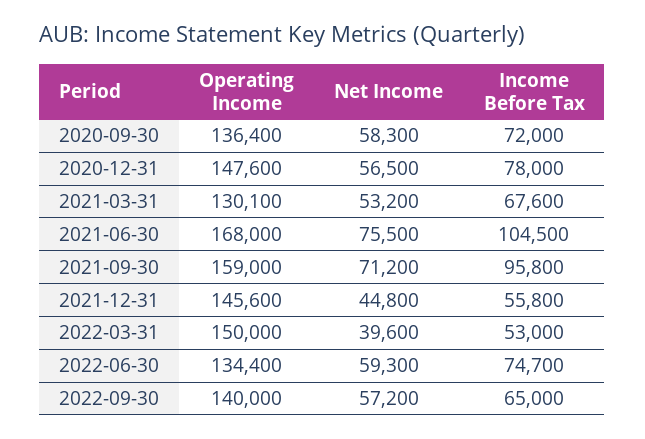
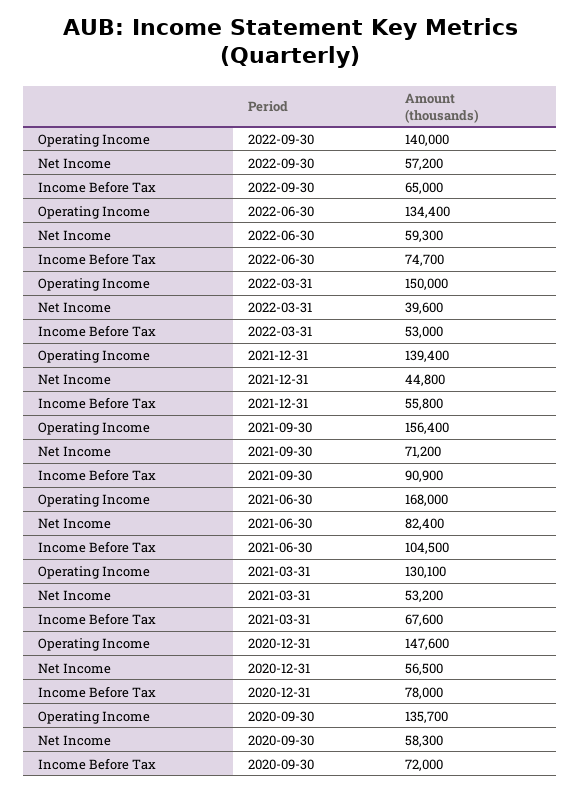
Operating Income, 2020-09-30: 136400 -> 135700
Net Income, 2021-06-30: 75500 -> 82400
Operating Income, 2021-09-30: 159000 -> 156400
Income Before Tax, 2021-09-30: 95800 -> 90900
Operating Income, 2021-12-31: 145600 -> 139400

